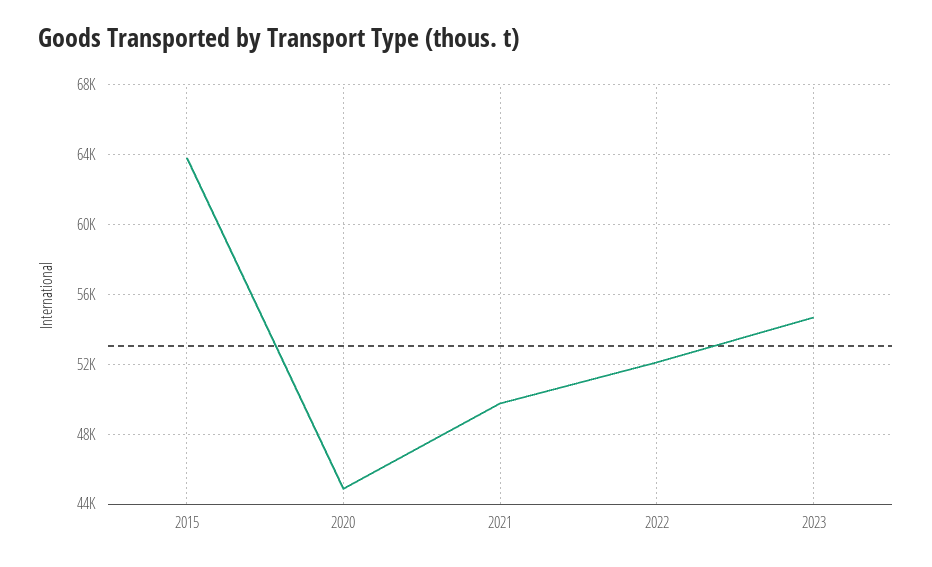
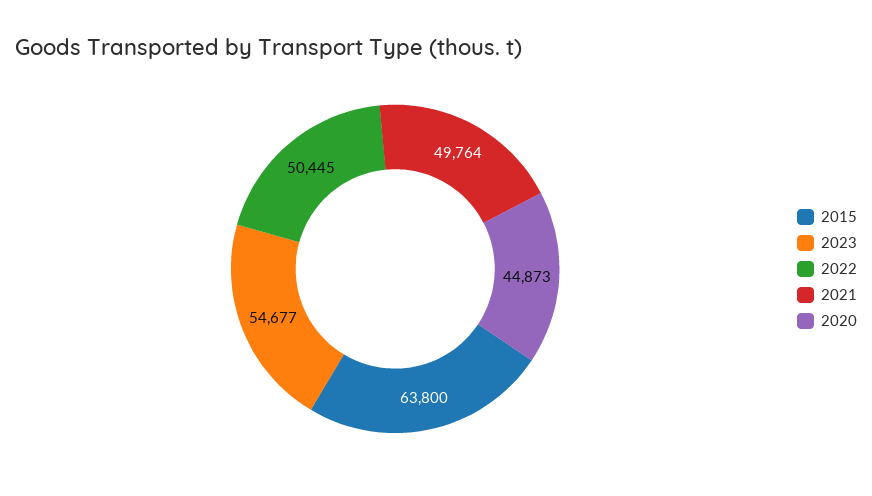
2022: 52000 -> 50445

